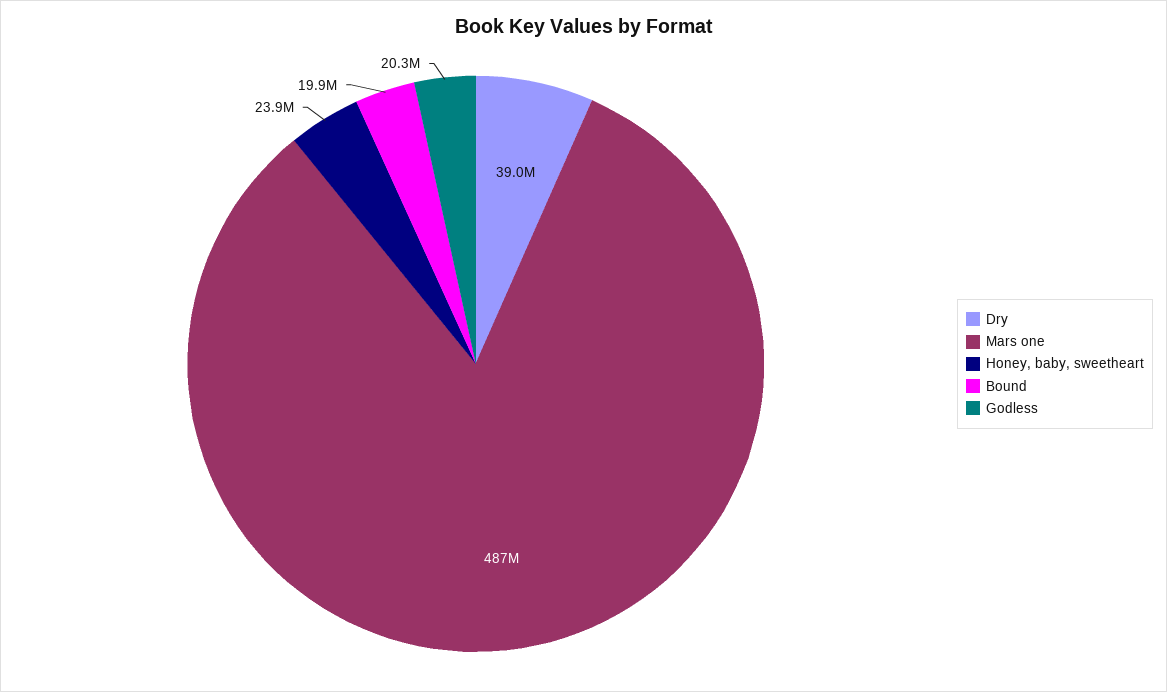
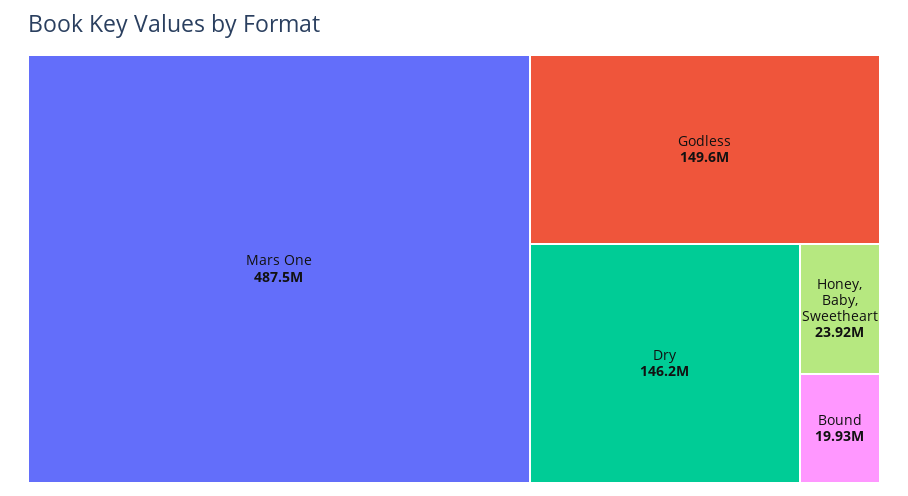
Dry: 39000000 -> 146200000
Godless: 20300000 -> 149600000

